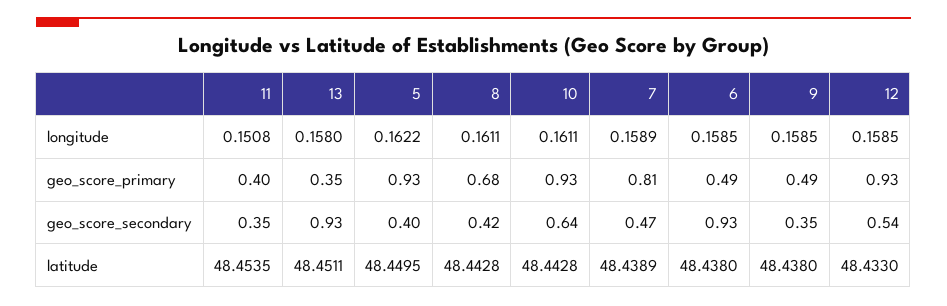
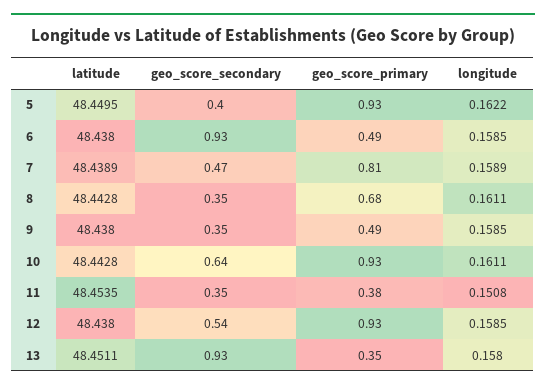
11, geo_score_primary: 0.4 -> 0.38
8, geo_score_secondary: 0.42 -> 0.35
12, latitude: 48.433 -> 48.438

